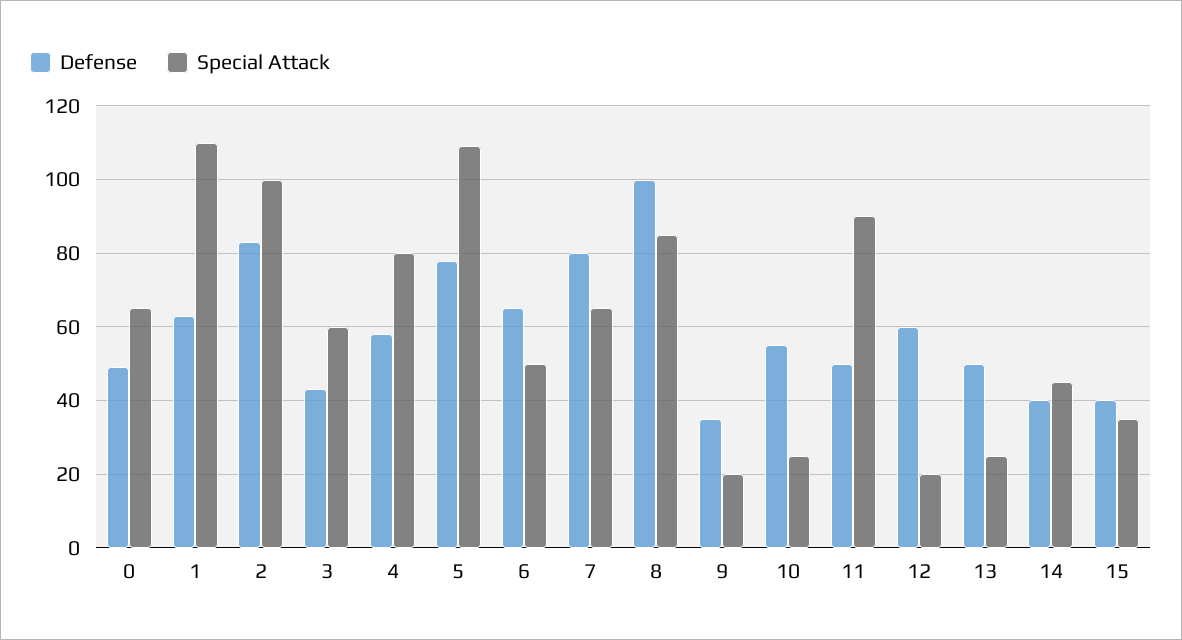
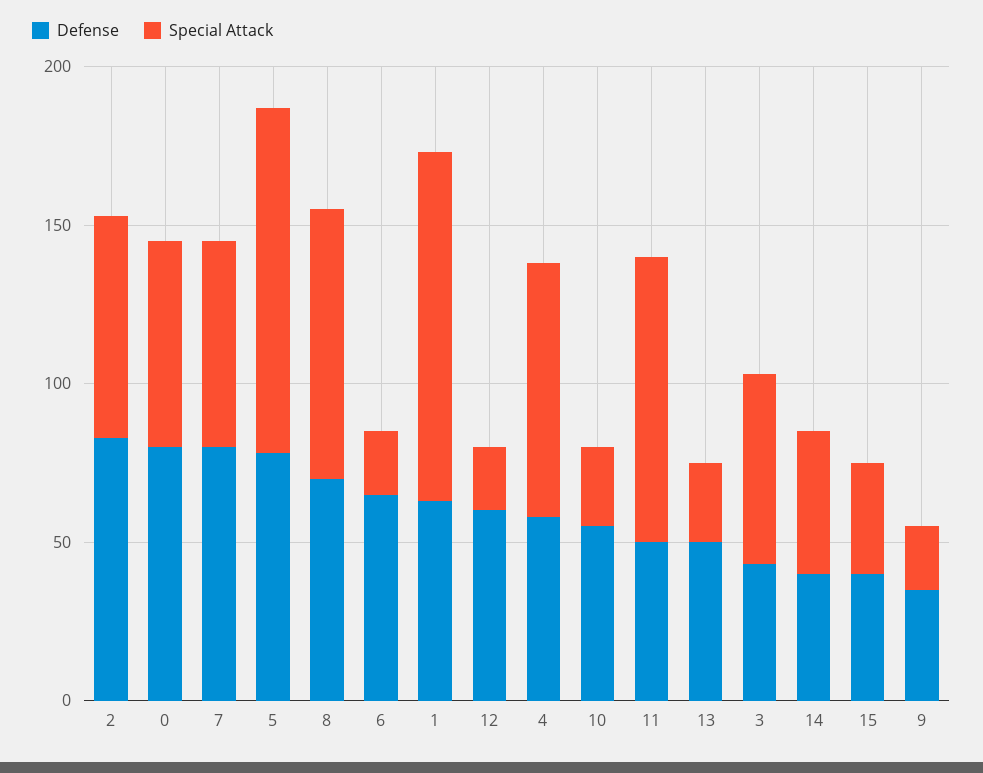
Defense, 0: 50 -> 80
Special Attack, 2: 100 -> 70
Special Attack, 6: 50 -> 20
Defense, 8: 100 -> 70

